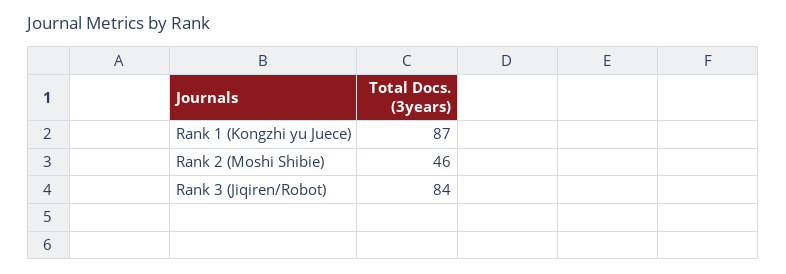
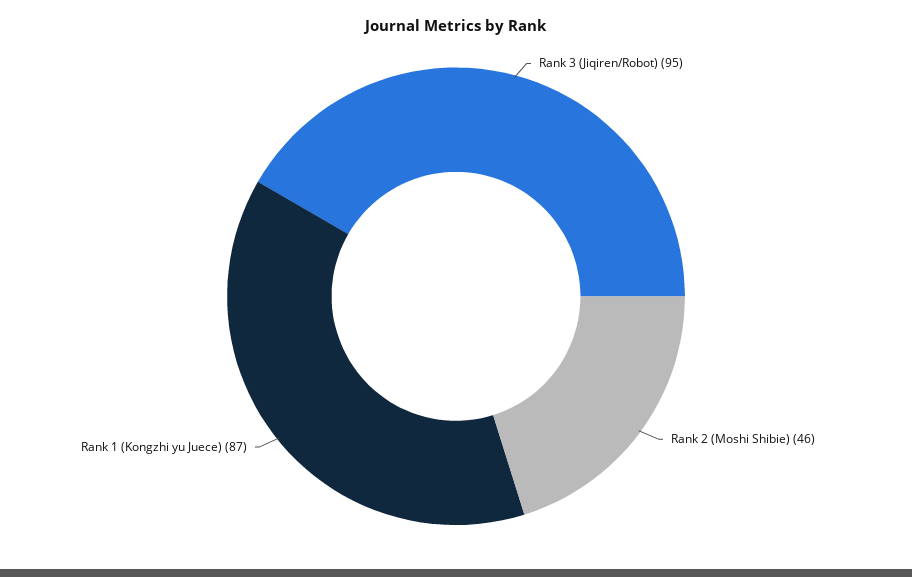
Rank 3 (Jiqiren/Robot): 84 -> 95

